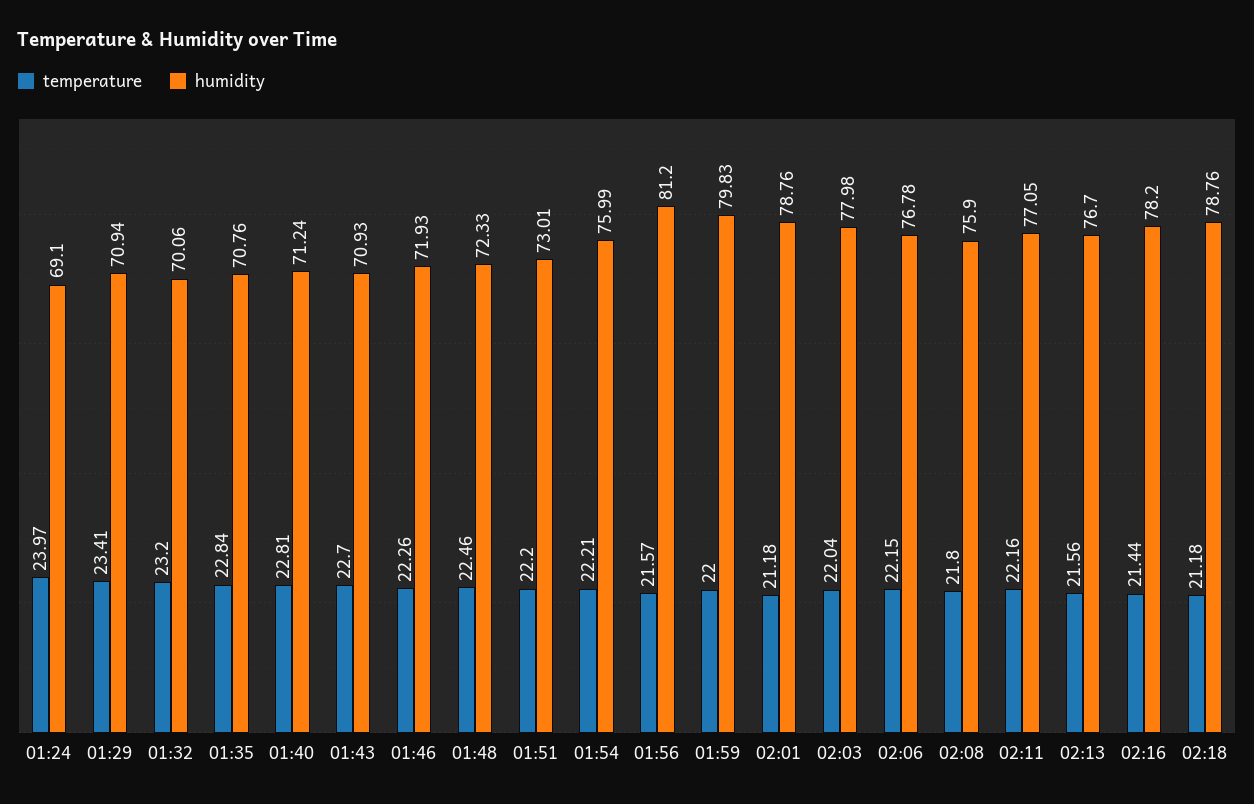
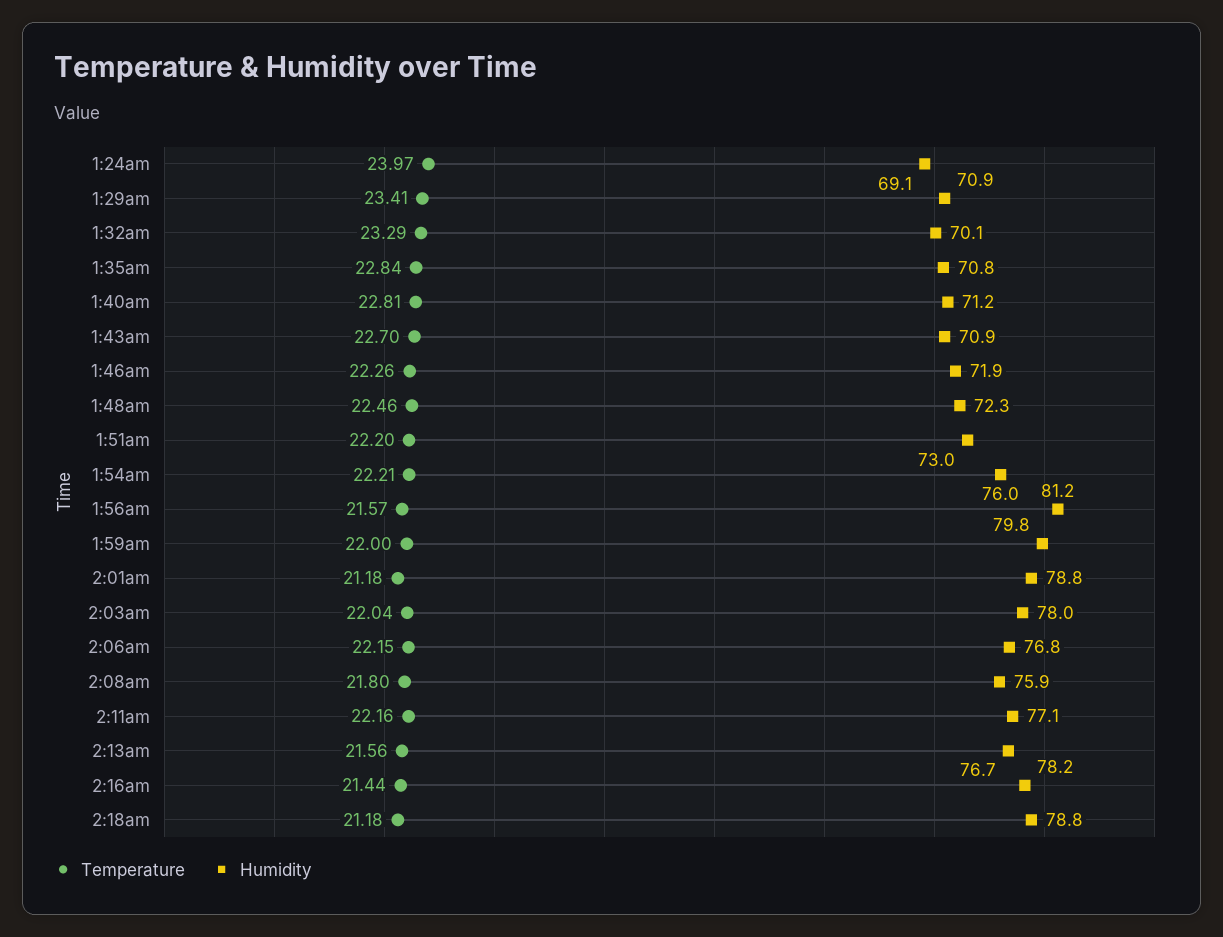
temperature, 01:32: 23.2 -> 23.29

